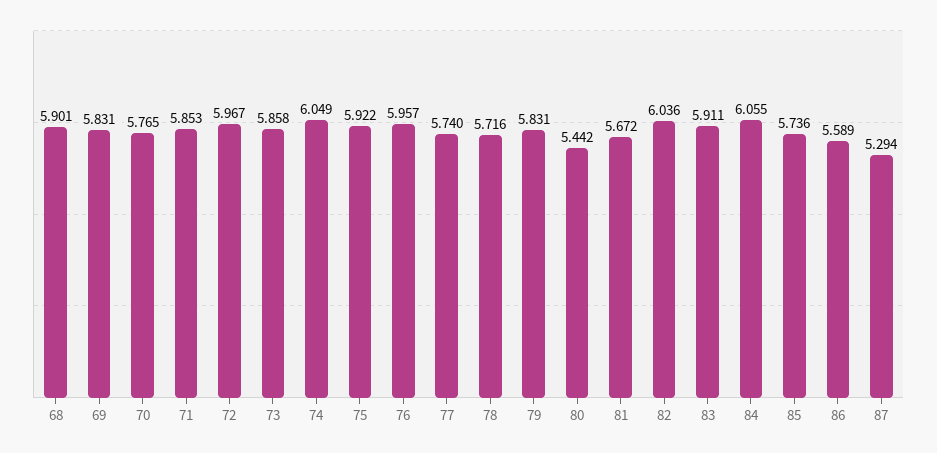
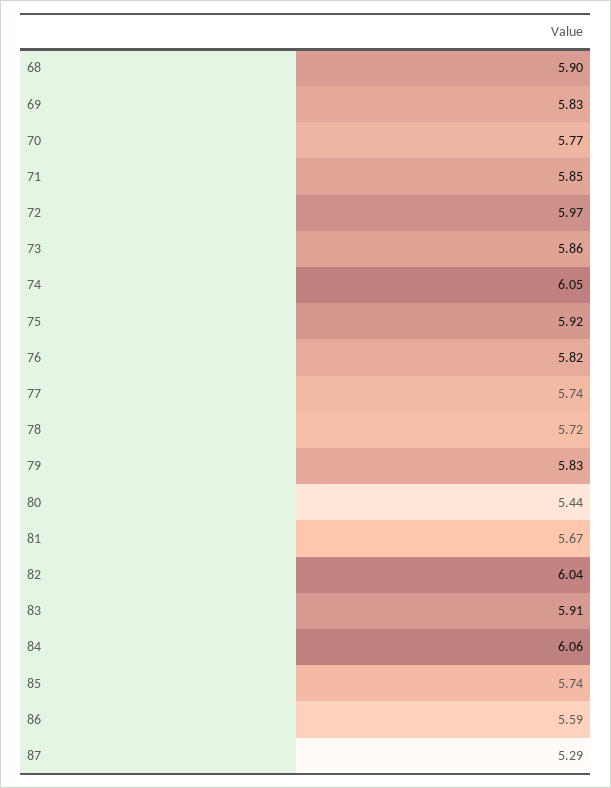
76: 5.957 -> 5.82

